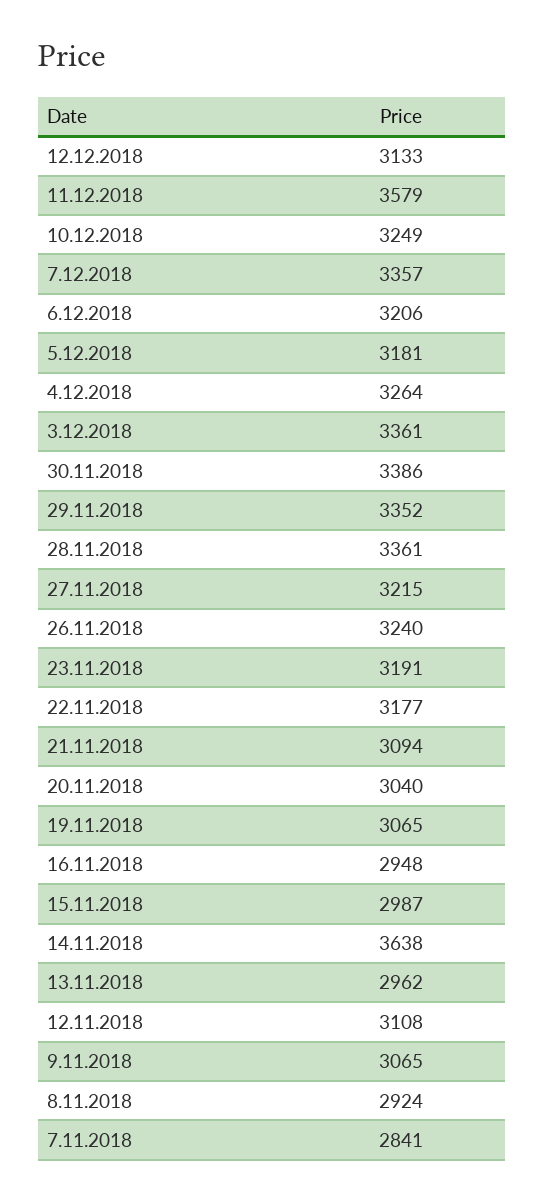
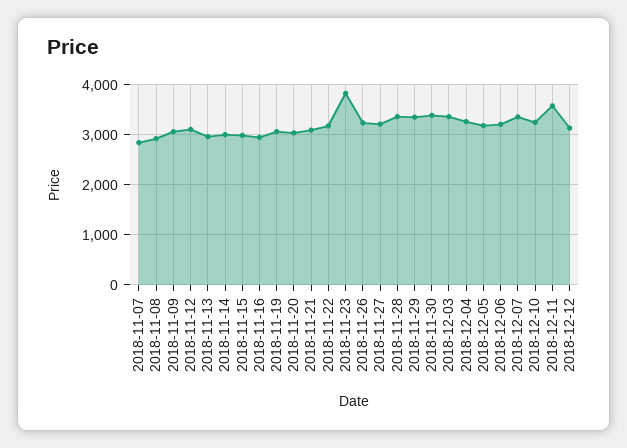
23.11.2018: 3191 -> 3800
14.11.2018: 3638 -> 3000

